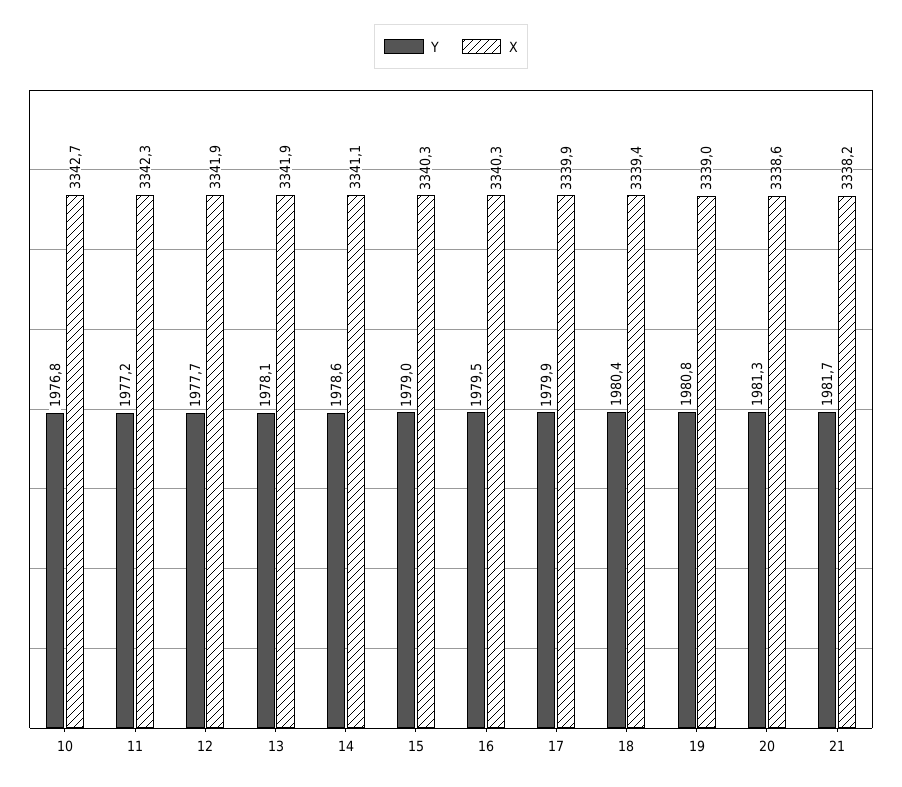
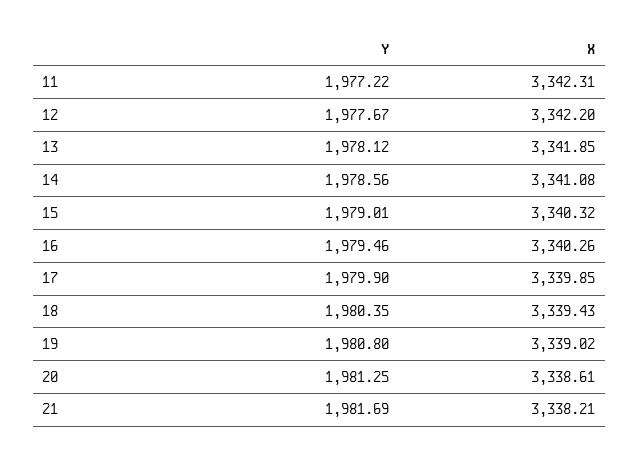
Y, 10: 1976.8 -> none
X, 10: 3342.7 -> none
X, 12: 3341.9 -> 3342.2

